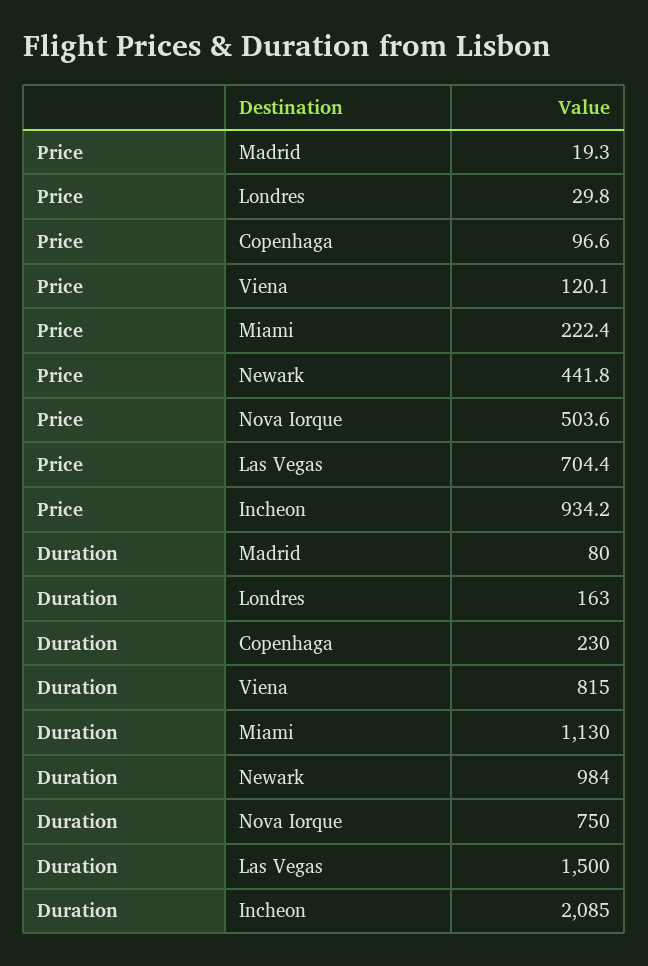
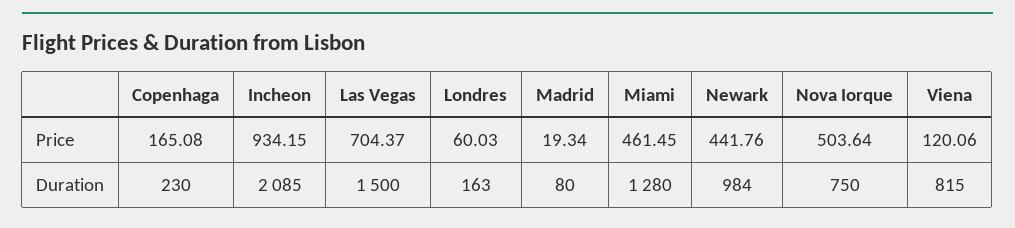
Price, Londres: 29.8 -> 60.03
Price, Copenhaga: 96.6 -> 165.08
Price, Miami: 222.4 -> 461.45
Duration, Miami: 1130 -> 1280

